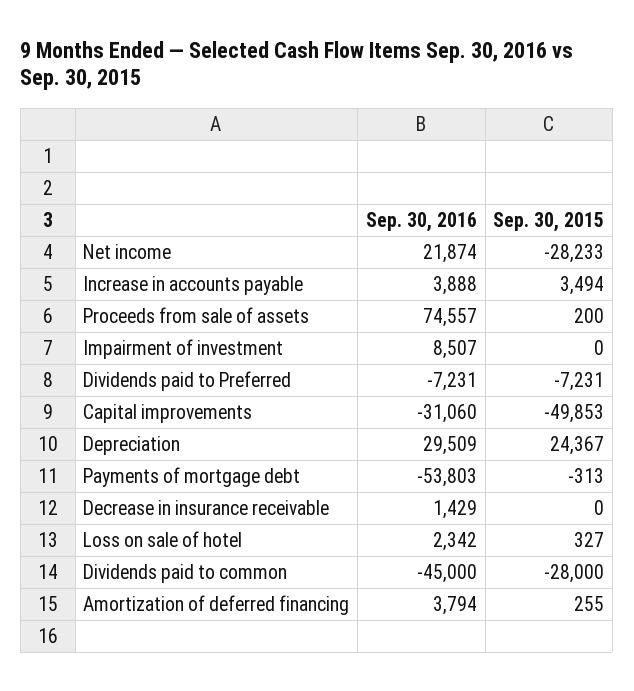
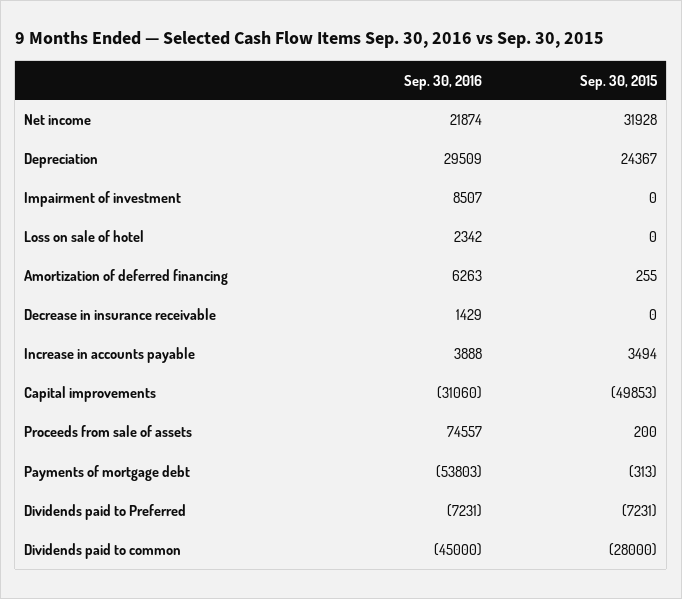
Sep. 30, 2015, Net income: -28233 -> 31928
Sep. 30, 2015, Loss on sale of hotel: 327 -> 0
Sep. 30, 2016, Amortization of deferred financing: 3794 -> 6263

